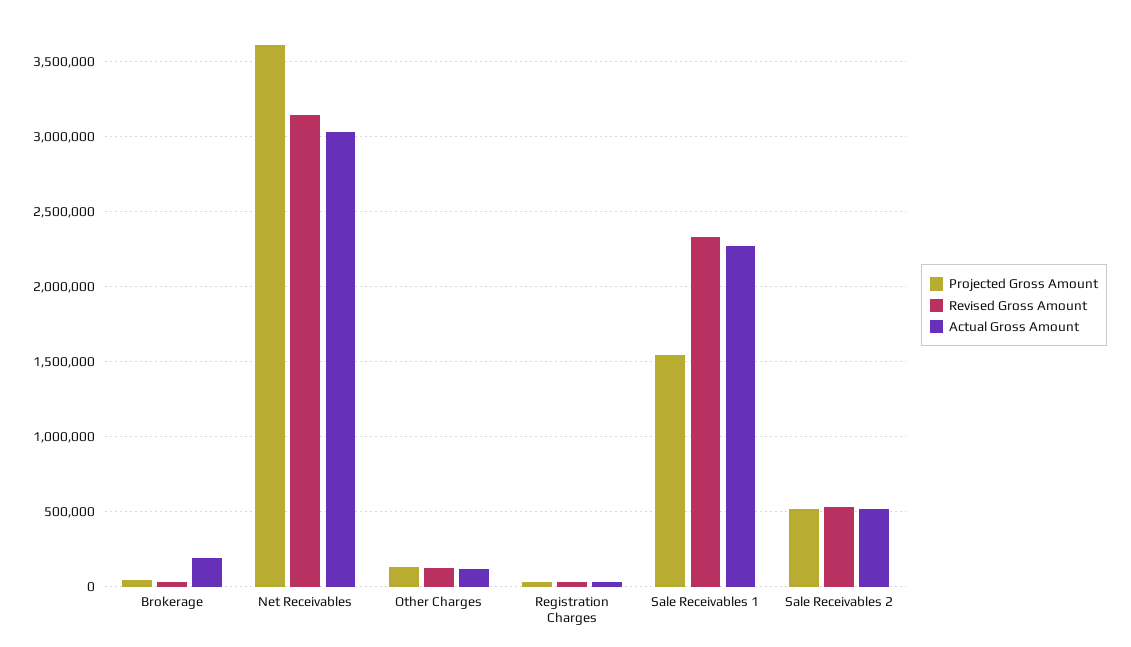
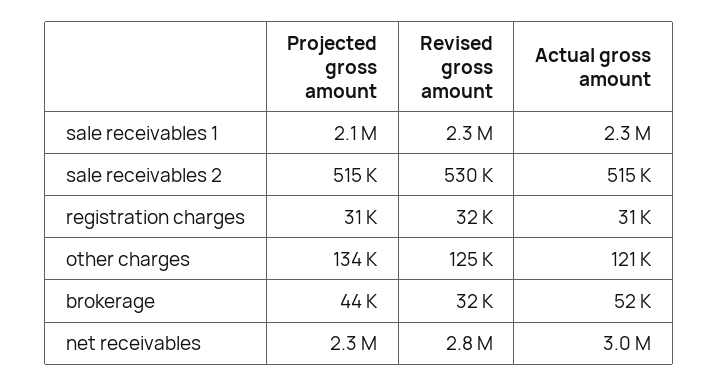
Actual Gross Amount, Brokerage: 200000 -> 52000
Projected Gross Amount, Net Receivables: 3600000 -> 2300000
Revised Gross Amount, Net Receivables: 3150000 -> 2800000
Projected Gross Amount, Sale Receivables 1: 1550000 -> 2100000

